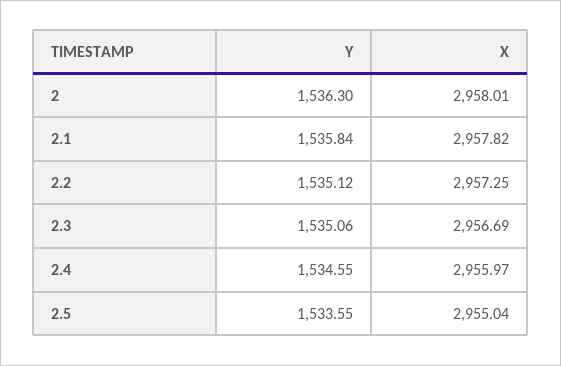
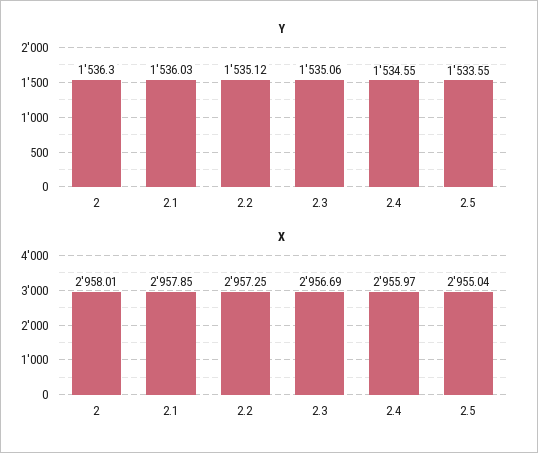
Y, 2.1: 1535.84 -> 1536.03
X, 2.1: 2957.82 -> 2957.85

